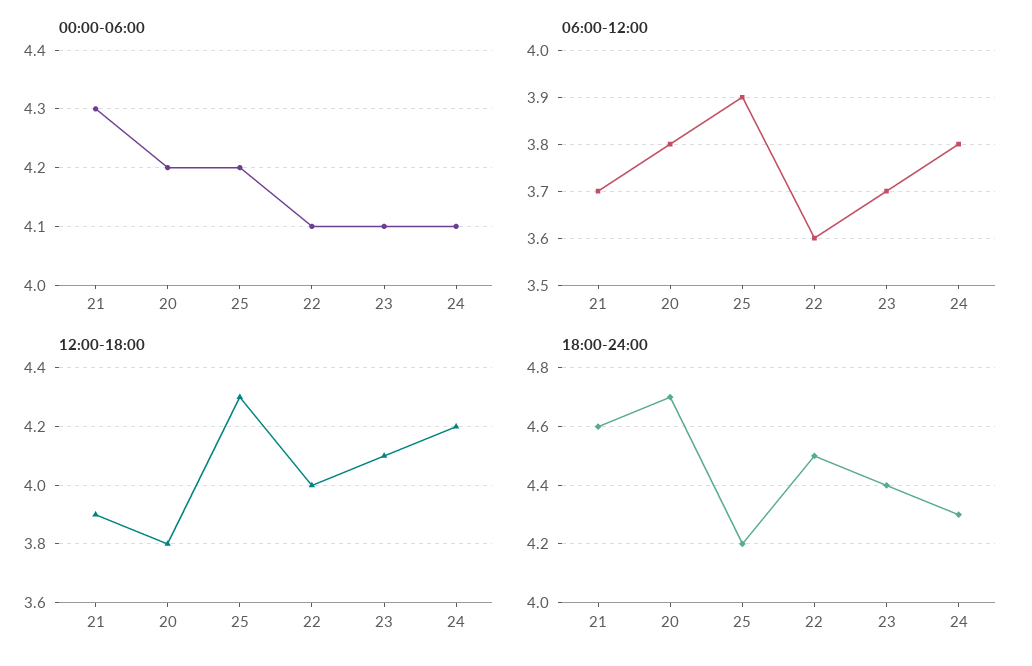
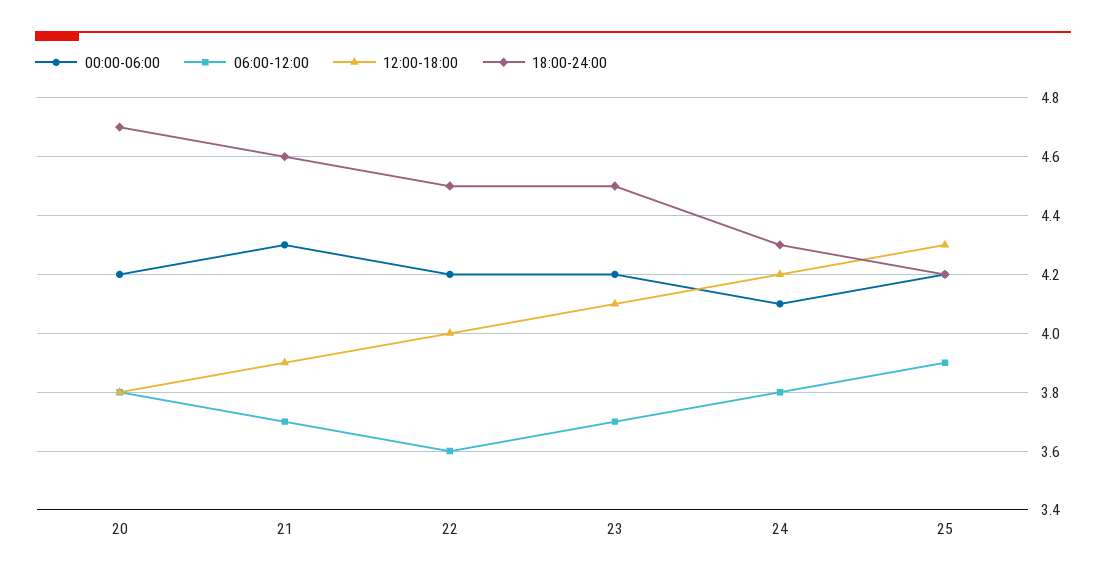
00:00-06:00, 22: 4.1 -> 4.2
00:00-06:00, 23: 4.1 -> 4.2
18:00-24:00, 23: 4.4 -> 4.5

